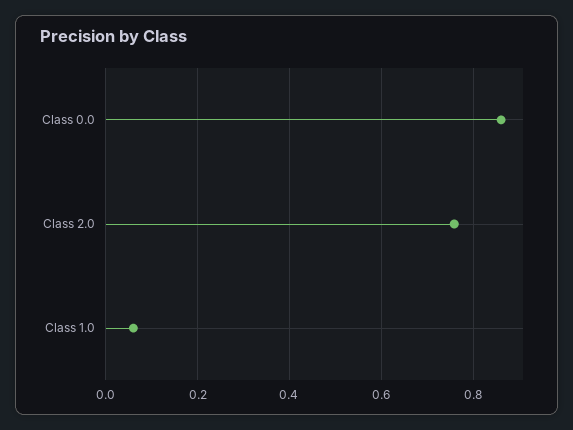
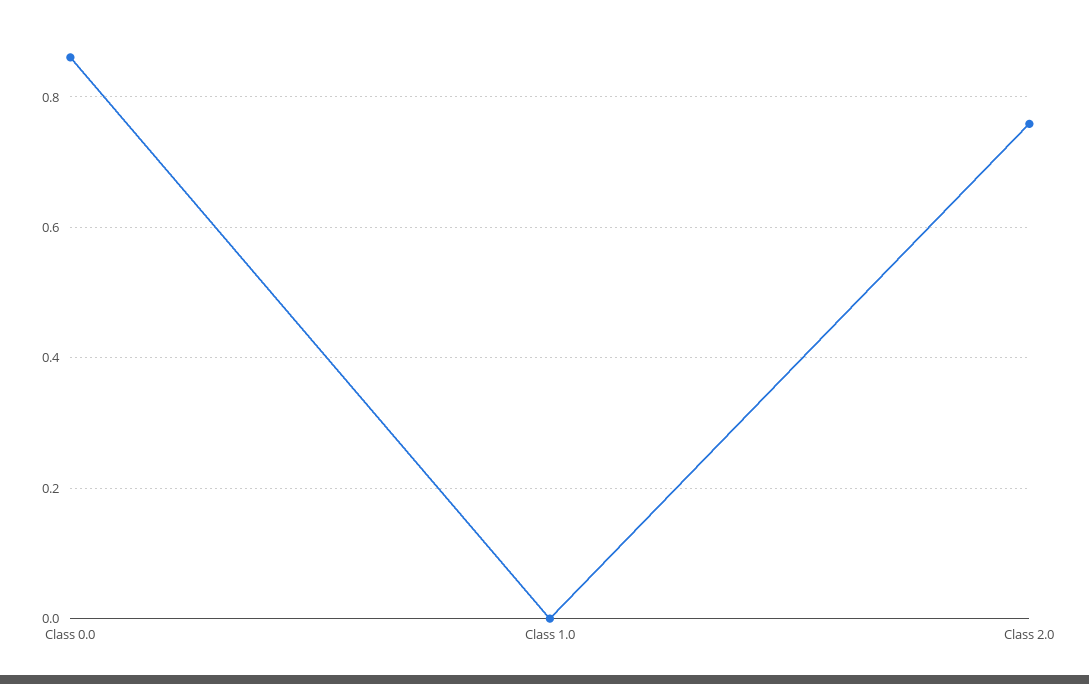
Class 1.0: 0.06 -> 0

